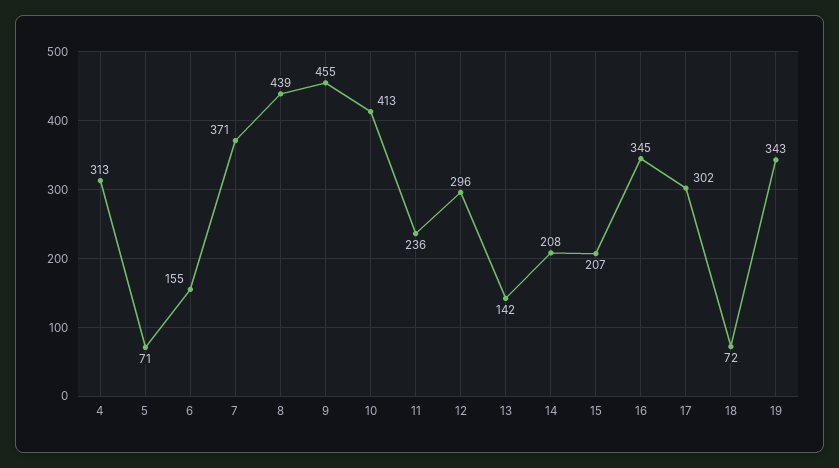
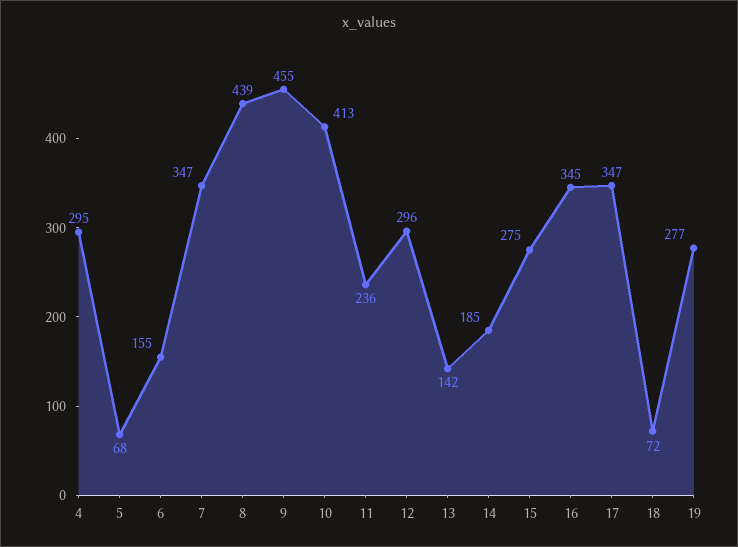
4: 313 -> 295
5: 71 -> 68
7: 371 -> 347
14: 208 -> 185
15: 207 -> 275
17: 302 -> 347
19: 343 -> 277

